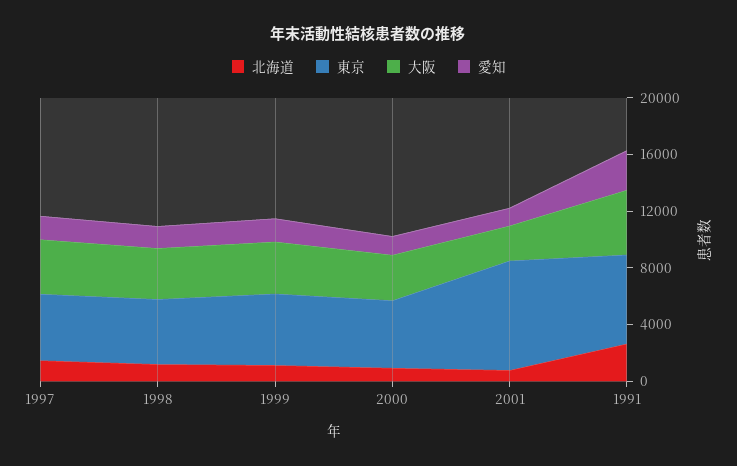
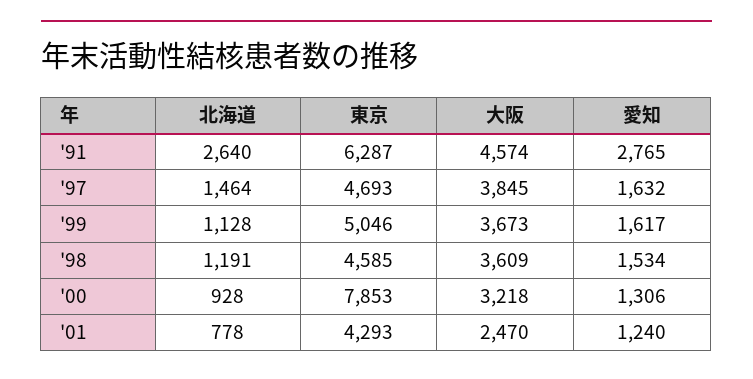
東京, 2000: 5000 -> 7853
東京, 2001: 8000 -> 4293

